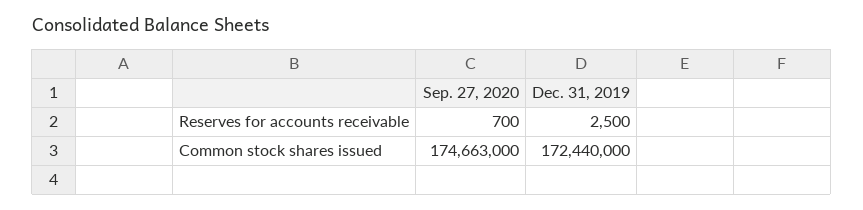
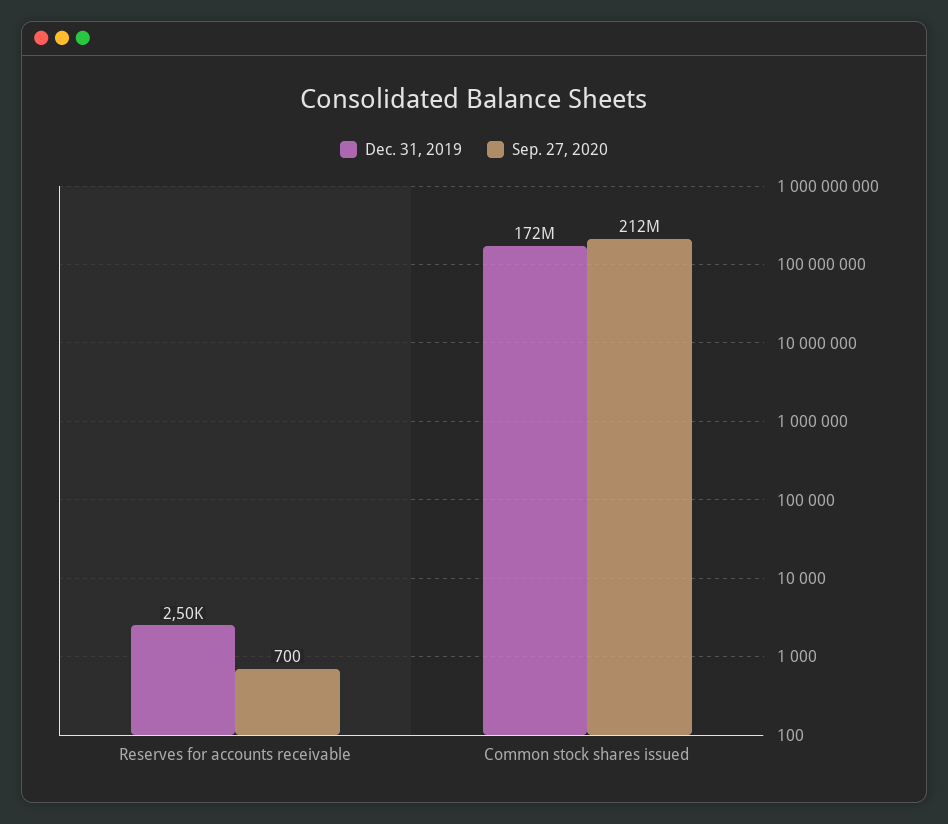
Sep. 27, 2020, Common stock shares issued: 174663000 -> 212000000

